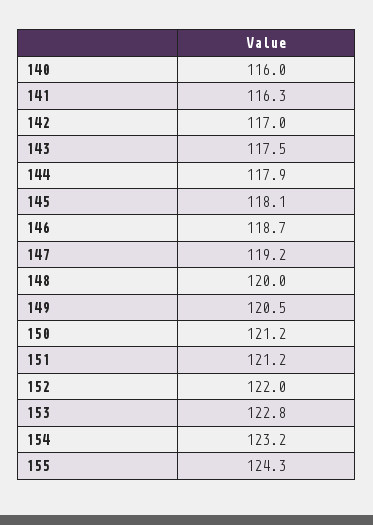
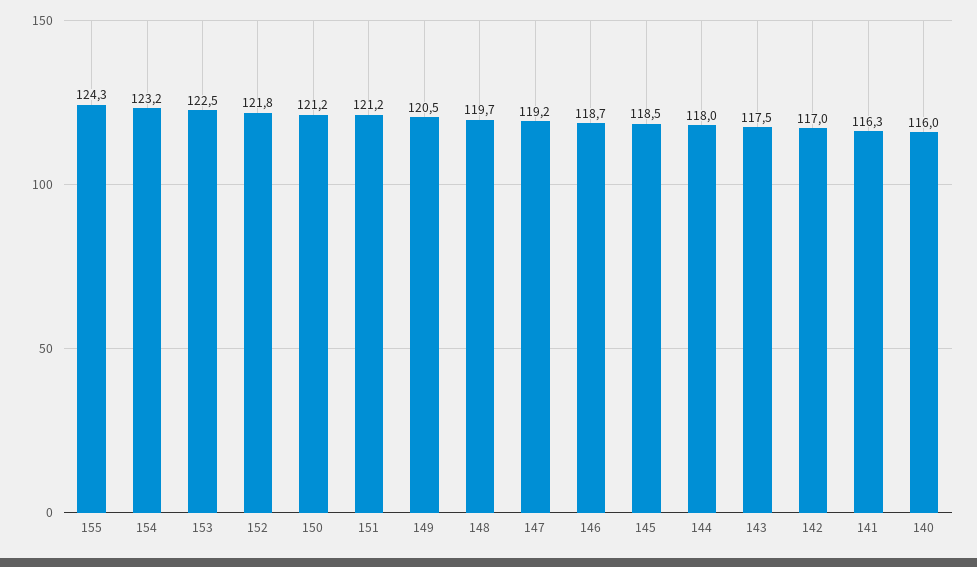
144: 117.9 -> 118
145: 118.1 -> 118.5
148: 120 -> 119.7
152: 122 -> 121.8
153: 122.8 -> 122.5

